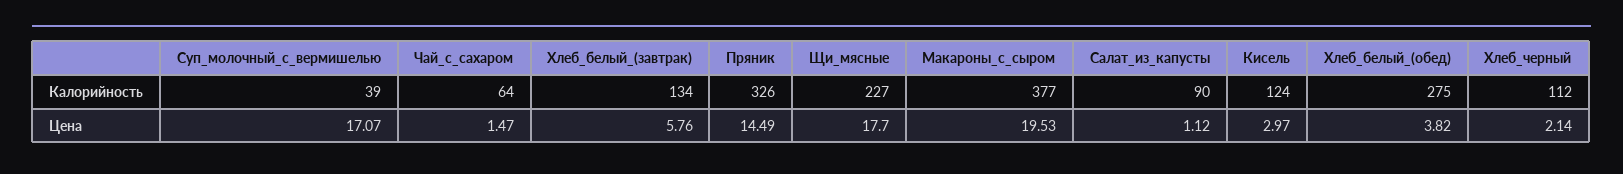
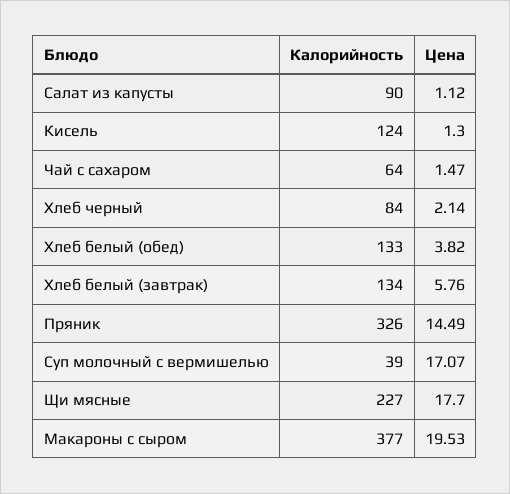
Хлеб_белый_(обед), Калорийность: 275 -> 133
Хлеб_черный, Калорийность: 112 -> 84
Кисель, Цена: 2.97 -> 1.3

